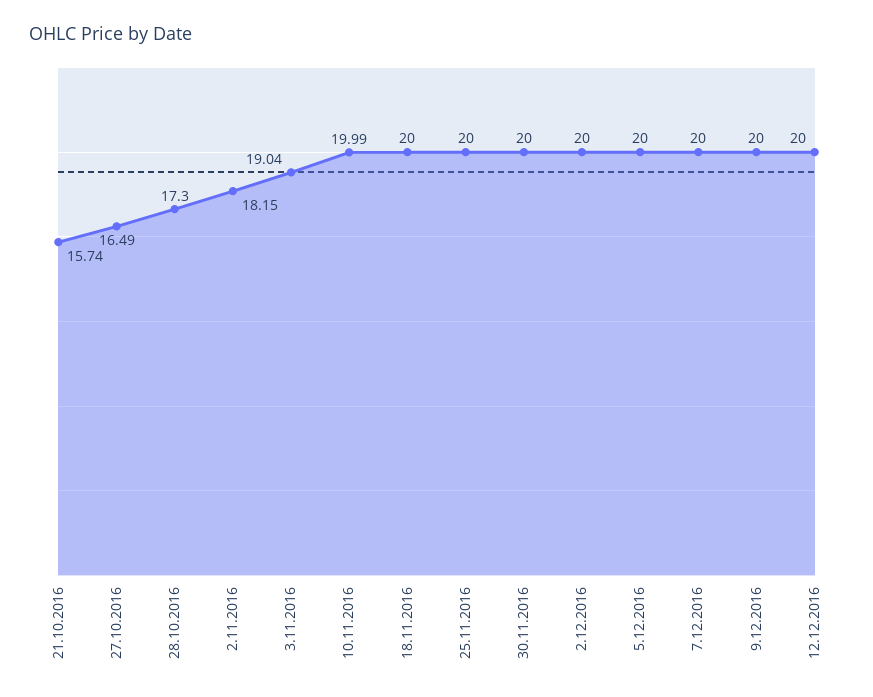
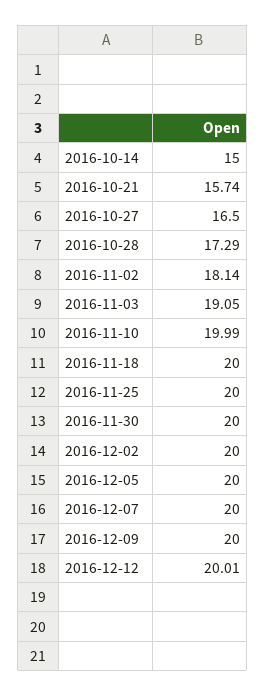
27.10.2016: 16.49 -> 16.5
28.10.2016: 17.3 -> 17.29
2.11.2016: 18.15 -> 18.14
3.11.2016: 19.04 -> 19.05
12.12.2016: 20 -> 20.01
2016-10-14: none -> 15

